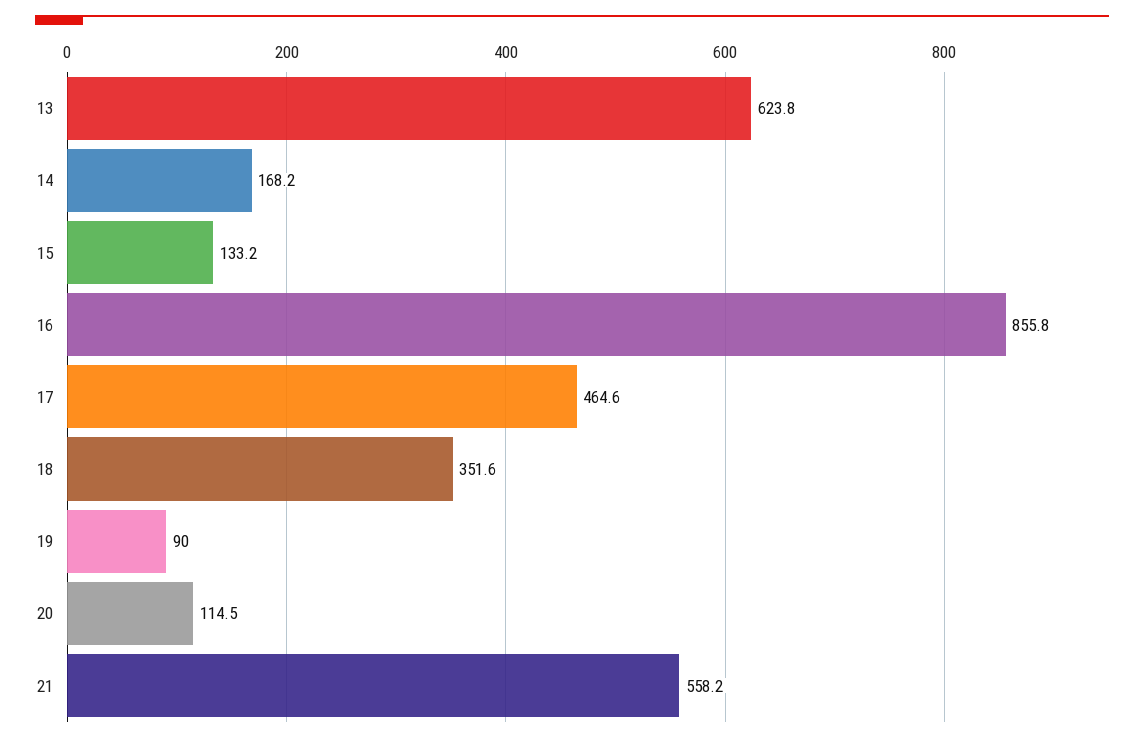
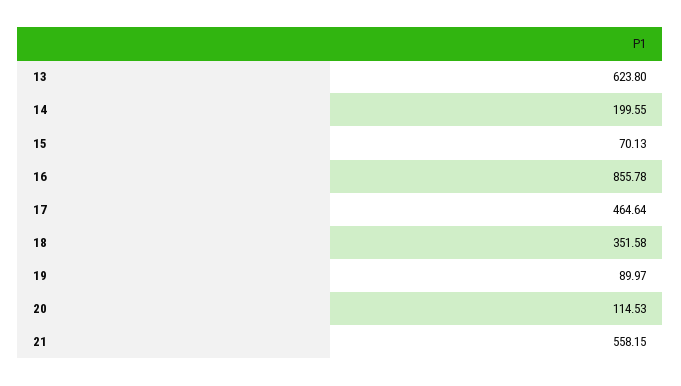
14: 168.2 -> 199.55
15: 133.2 -> 70.13

